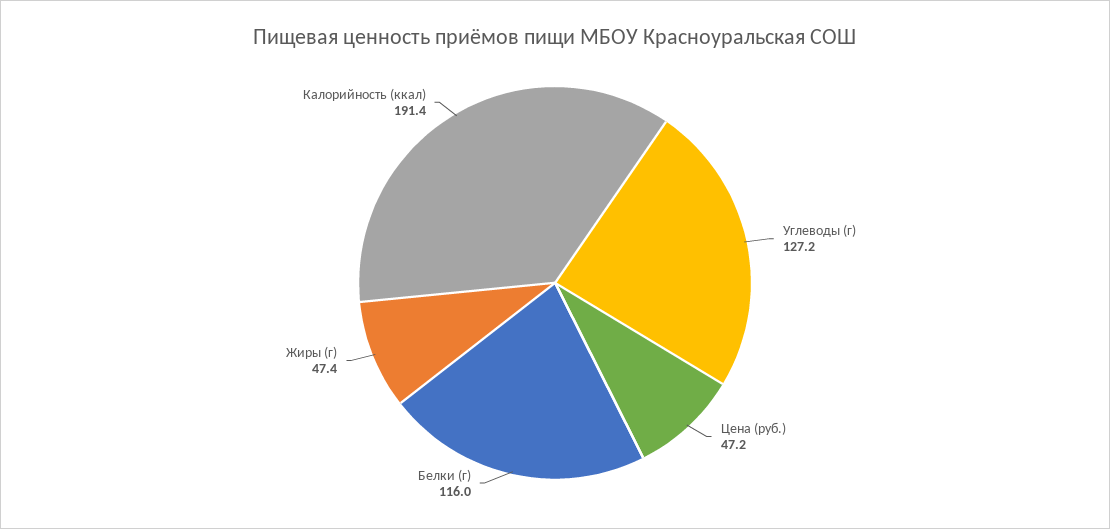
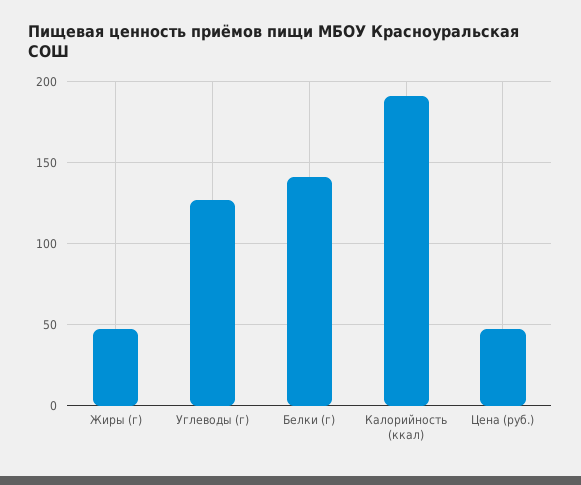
Белки (г): 116 -> 140

